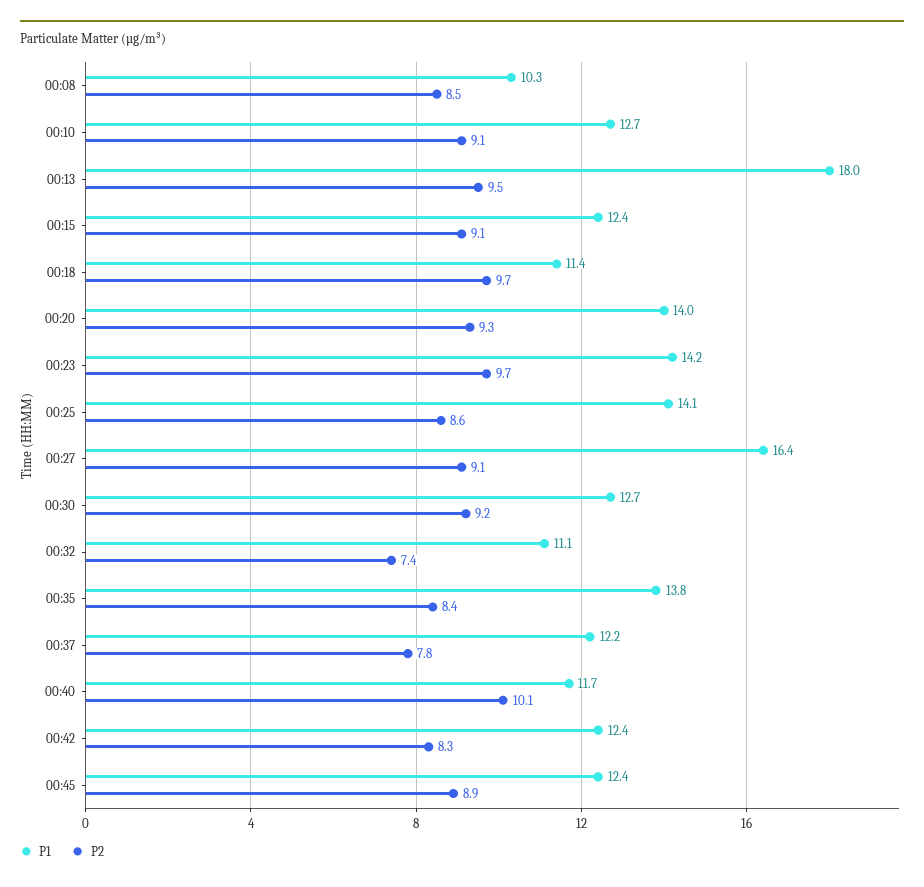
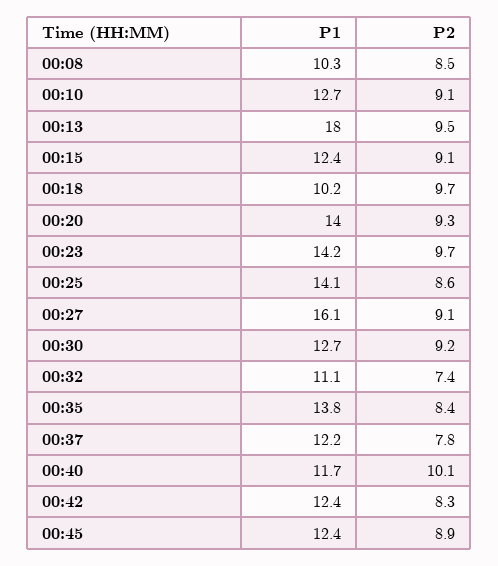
P1, 00:18: 11.4 -> 10.2
P1, 00:27: 16.4 -> 16.1

